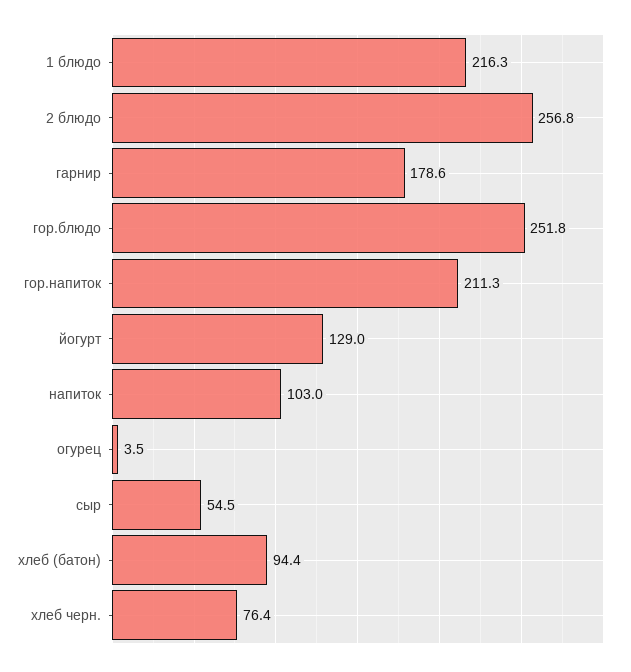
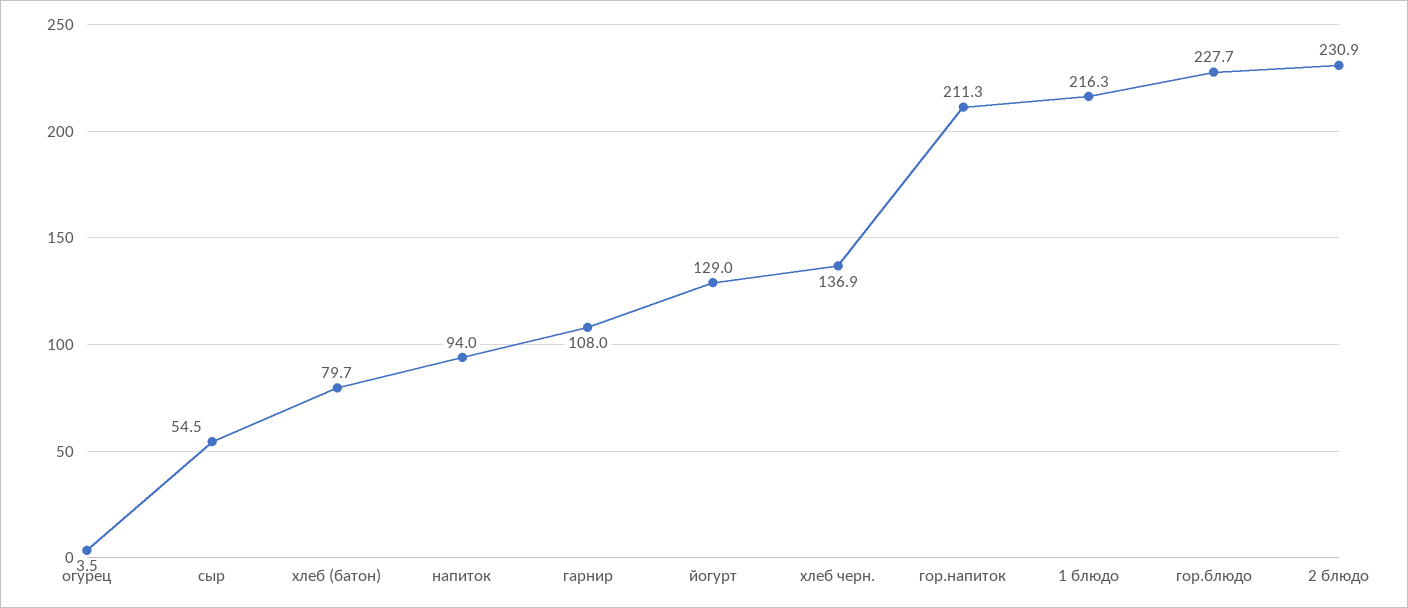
2 блюдо: 256.8 -> 230.9
гарнир: 178.6 -> 108
гор.блюдо: 251.8 -> 227.7
напиток: 103 -> 94
хлеб (батон): 94.4 -> 79.7
хлеб черн.: 76.4 -> 136.9

